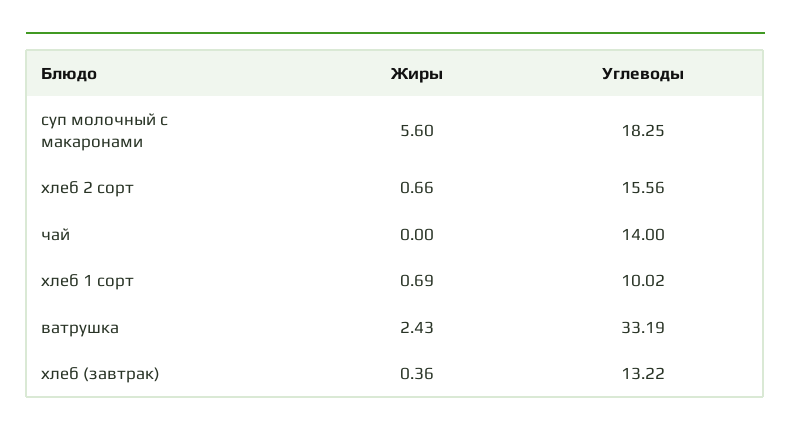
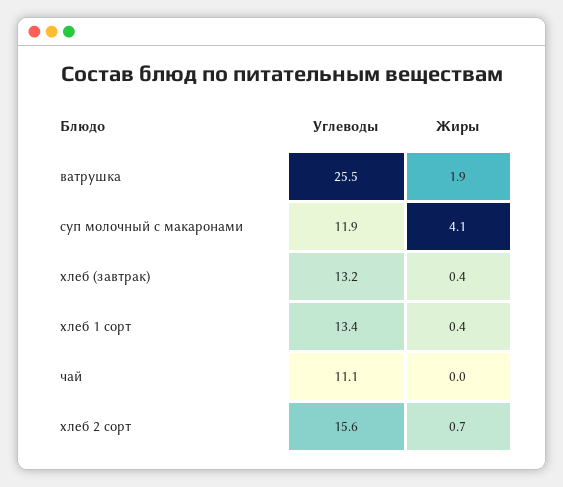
Жиры, суп молочный с макаронами: 5.6 -> 4.1
Углеводы, суп молочный с макаронами: 18.25 -> 11.9
Углеводы, чай: 14 -> 11.1
Жиры, хлеб 1 сорт: 0.69 -> 0.4
Углеводы, хлеб 1 сорт: 10.02 -> 13.4
Жиры, ватрушка: 2.43 -> 1.9
Углеводы, ватрушка: 33.19 -> 25.5

